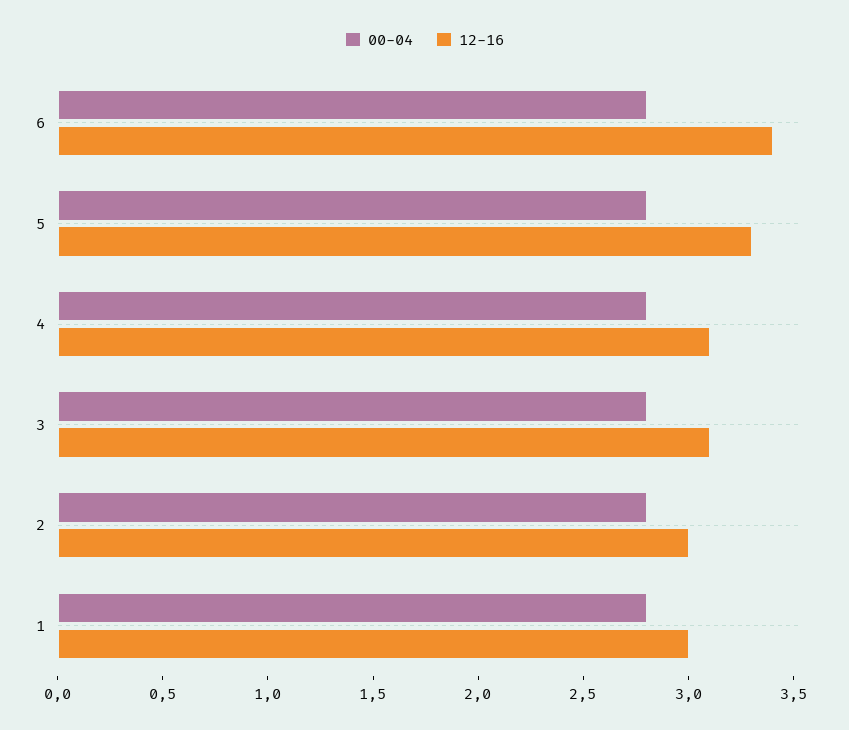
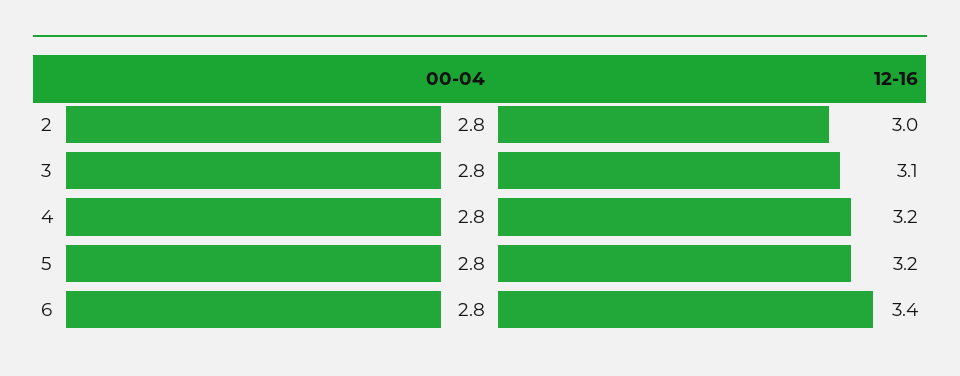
12-16, 5: 3.3 -> 3.2
12-16, 4: 3.1 -> 3.2
00-04, 1: 2.8 -> none
12-16, 1: 3 -> none

